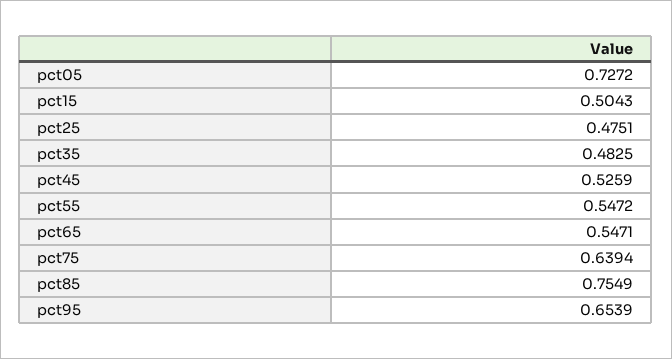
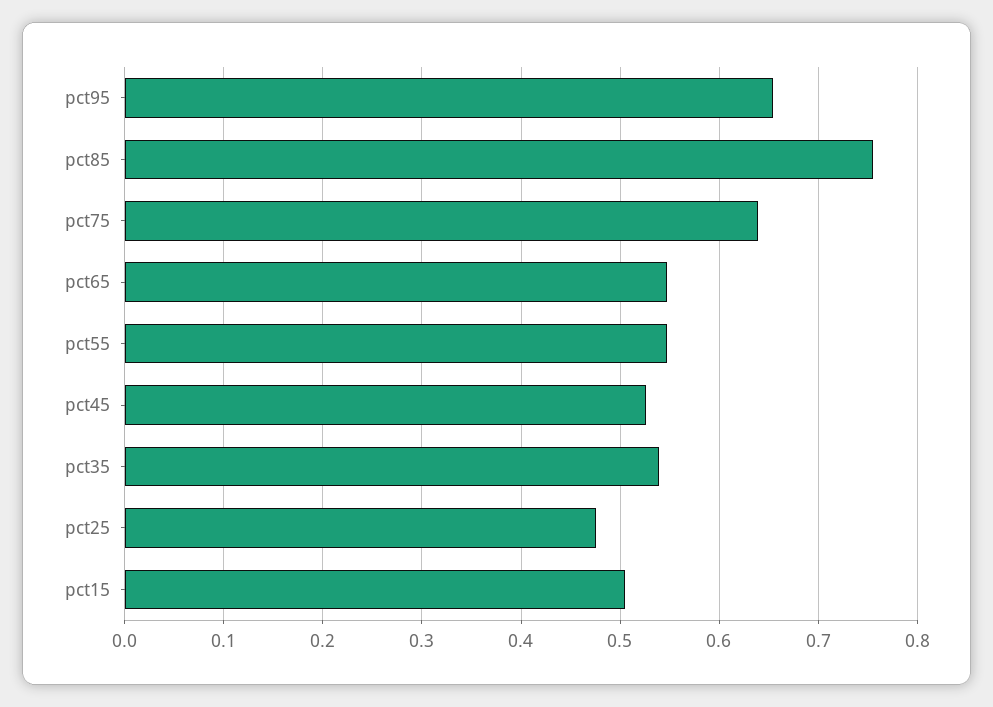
pct05: 0.7272 -> none
pct35: 0.4825 -> 0.54

